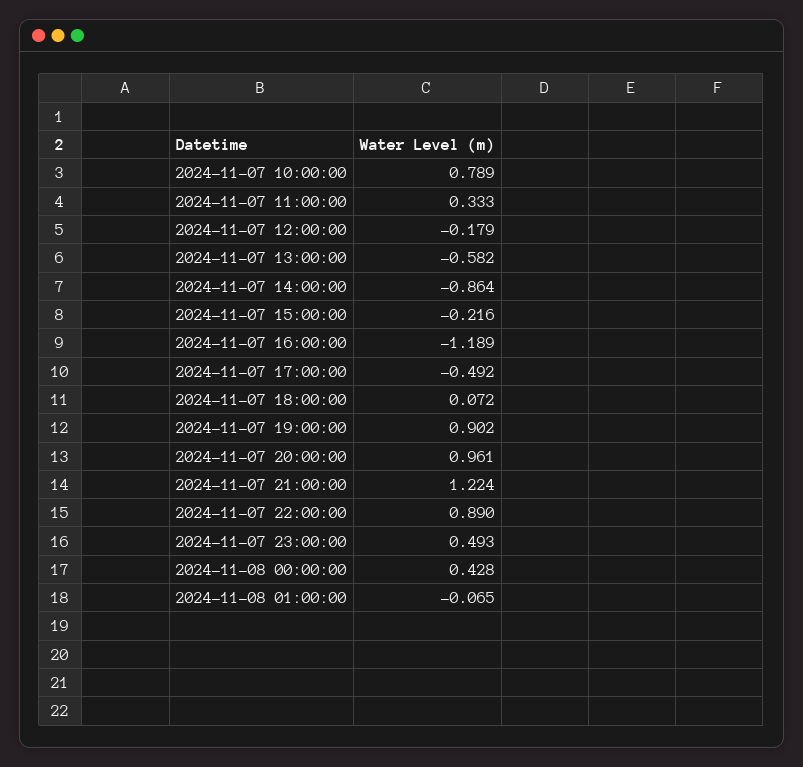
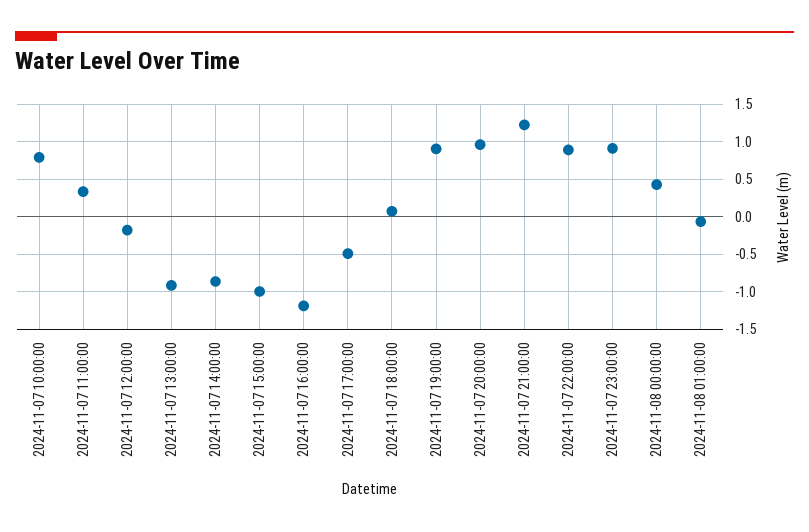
2024-11-07 13:00:00: -0.582 -> -0.9
2024-11-07 15:00:00: -0.216 -> -1
2024-11-07 23:00:00: 0.493 -> 0.9

